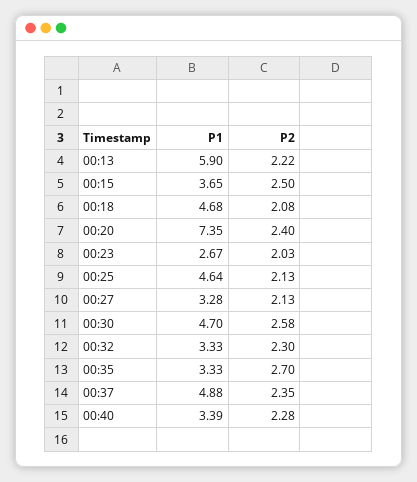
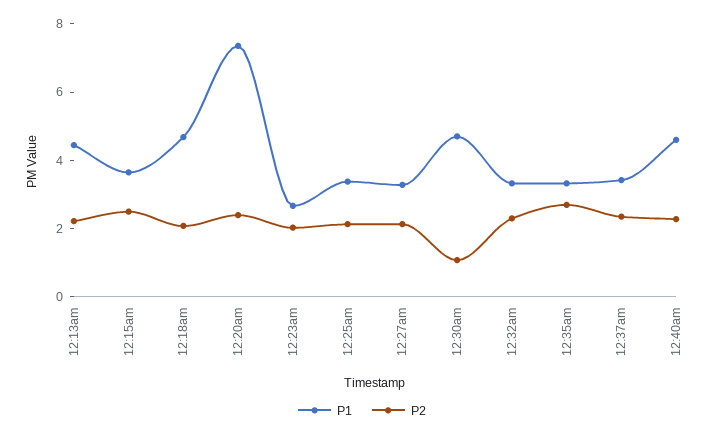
P1, 00:13: 5.9 -> 4.5
P1, 00:25: 4.64 -> 3.5
P2, 00:30: 2.58 -> 1
P1, 00:37: 4.88 -> 3.5
P1, 00:40: 3.39 -> 4.5

